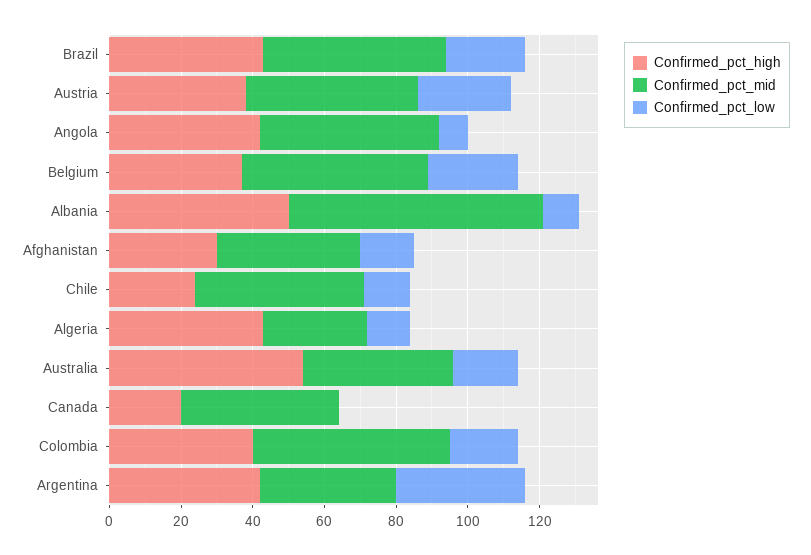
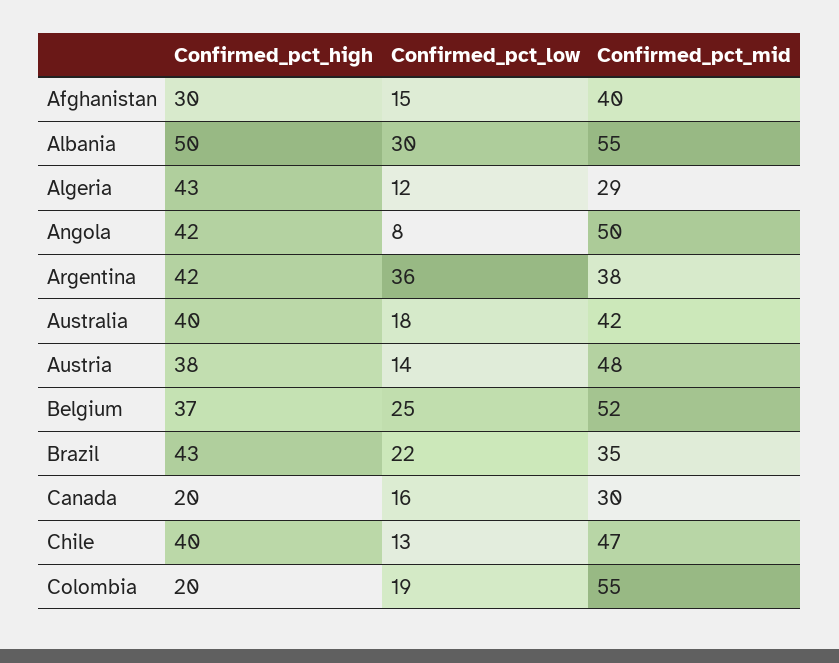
Confirmed_pct_mid, Brazil: 50 -> 35
Confirmed_pct_low, Austria: 25 -> 14
Confirmed_pct_mid, Albania: 70 -> 55
Confirmed_pct_low, Albania: 10 -> 30
Confirmed_pct_high, Chile: 25 -> 40
Confirmed_pct_high, Australia: 55 -> 40
Confirmed_pct_mid, Canada: 45 -> 30
Confirmed_pct_low, Canada: 0 -> 16
Confirmed_pct_high, Colombia: 40 -> 20

